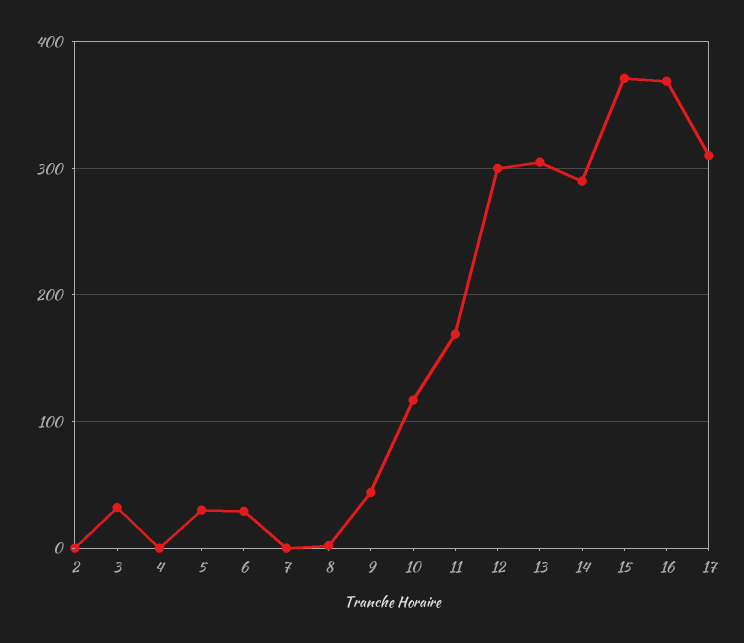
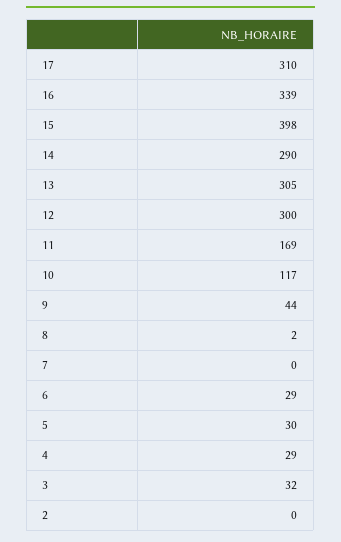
4: 0 -> 29
15: 370 -> 398
16: 370 -> 339

